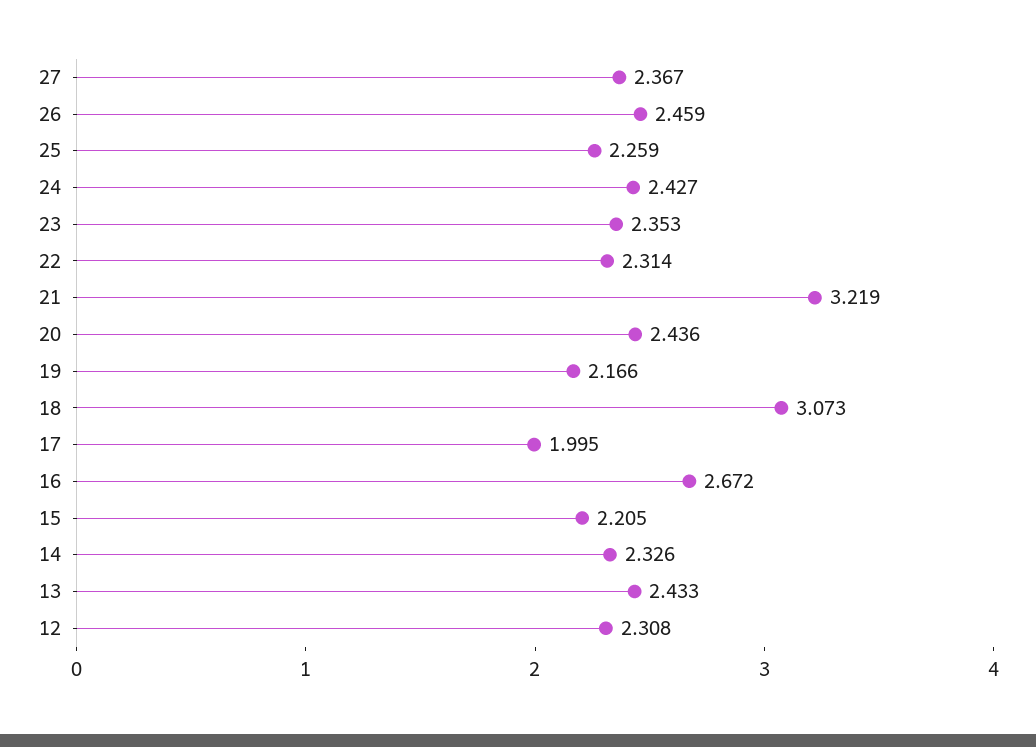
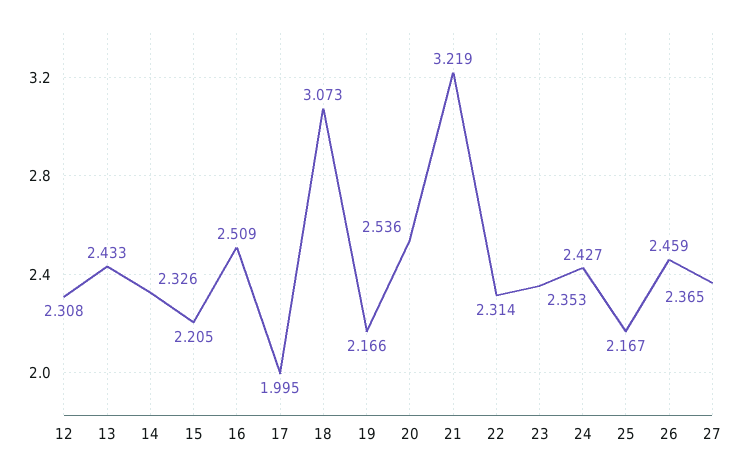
27: 2.367 -> 2.365
25: 2.259 -> 2.167
20: 2.436 -> 2.536
16: 2.672 -> 2.509

